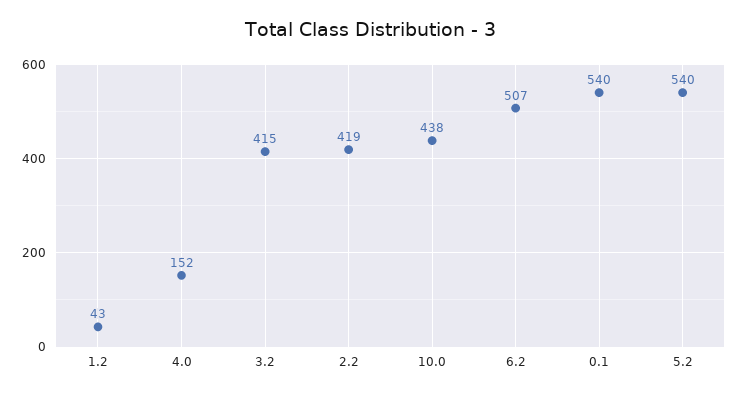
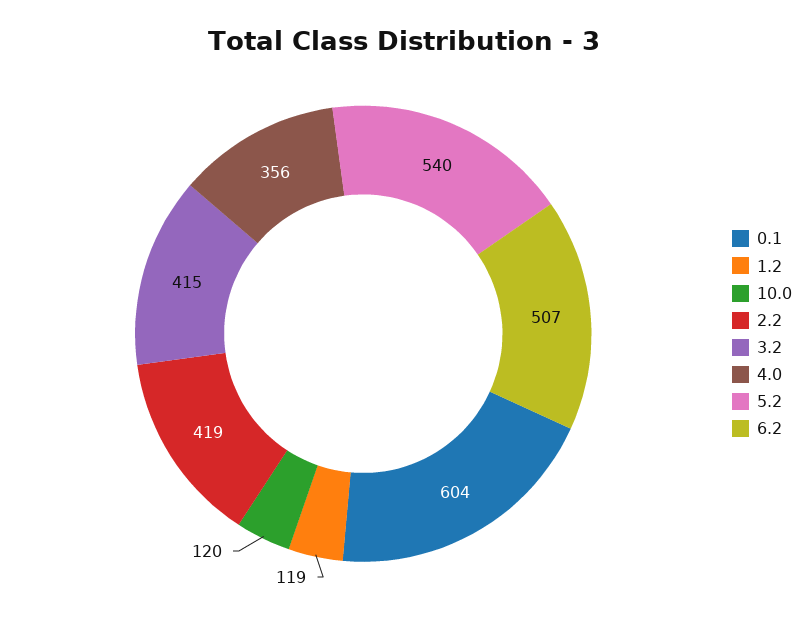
1.2: 43 -> 119
4.0: 152 -> 356
10.0: 438 -> 120
0.1: 540 -> 604

